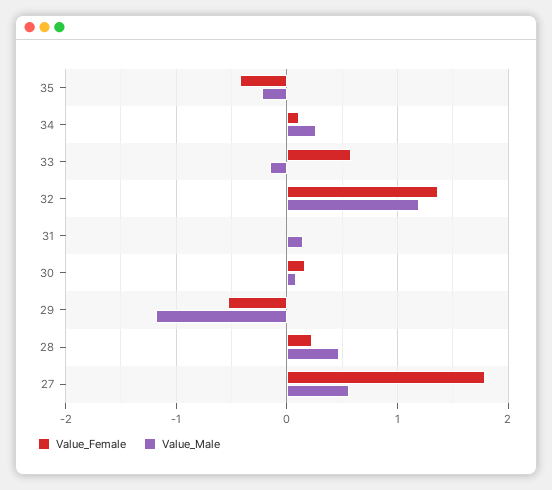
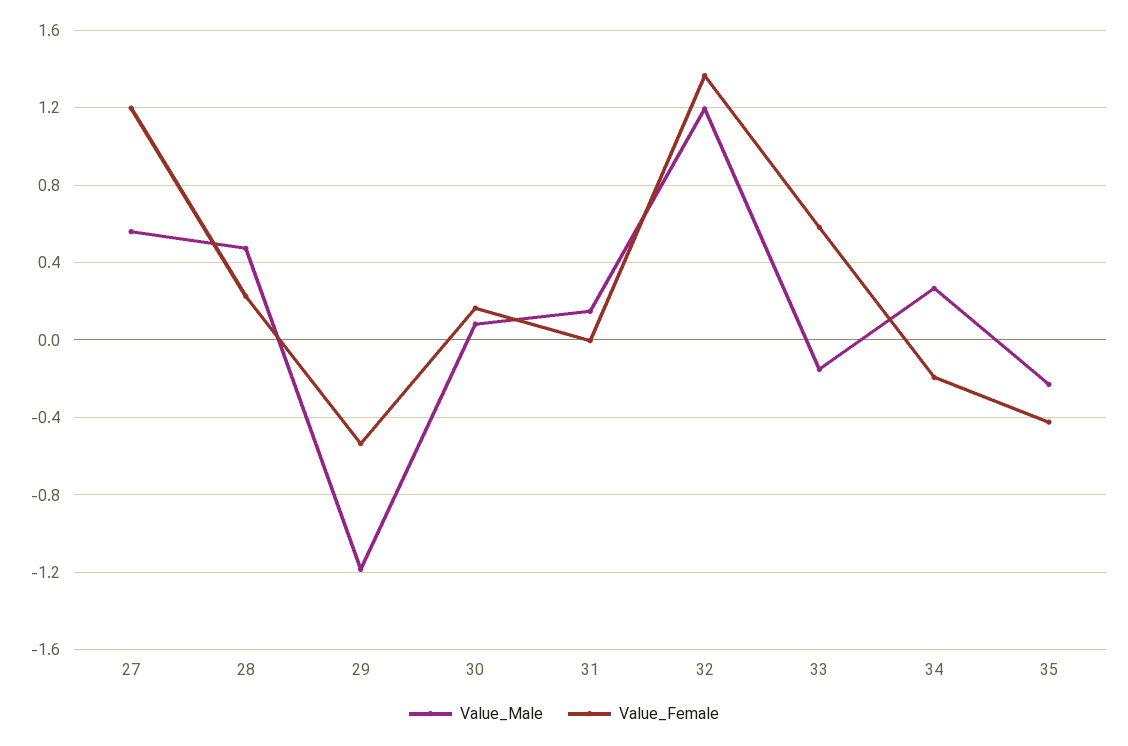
Value_Female, 34: 0.1 -> -0.2
Value_Female, 27: 1.8 -> 1.2

